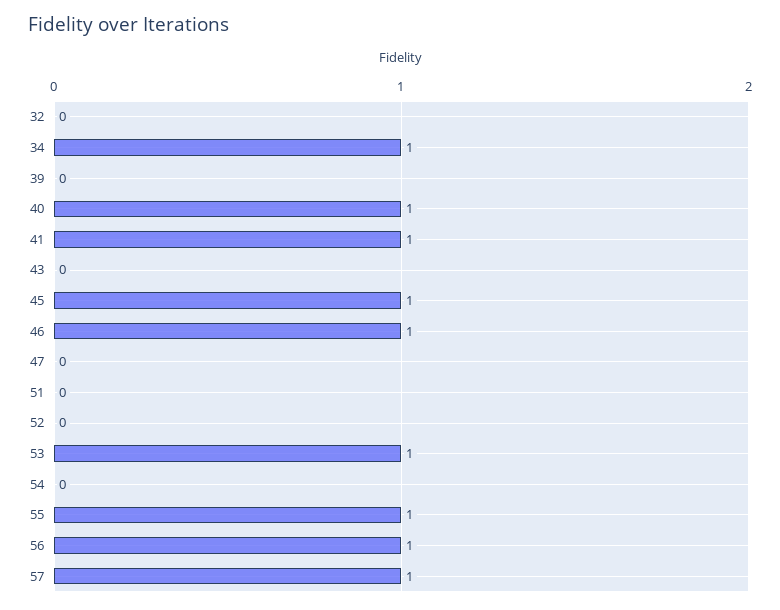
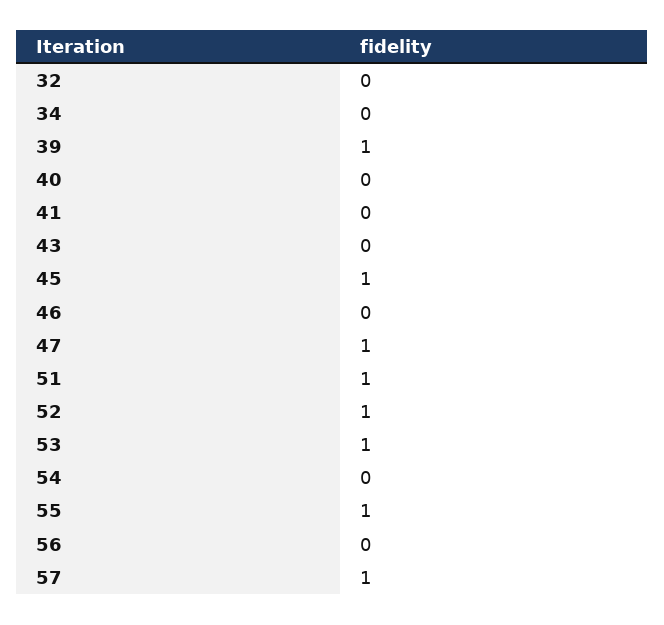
34: 1 -> 0
39: 0 -> 1
40: 1 -> 0
41: 1 -> 0
46: 1 -> 0
47: 0 -> 1
51: 0 -> 1
52: 0 -> 1
56: 1 -> 0

